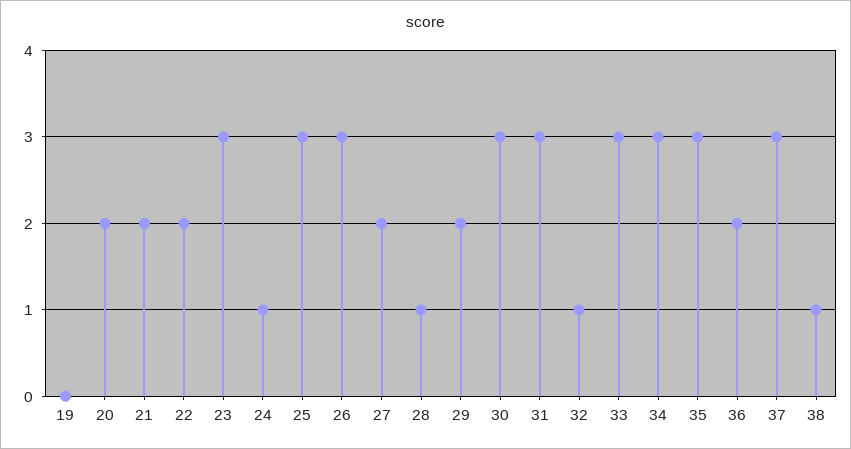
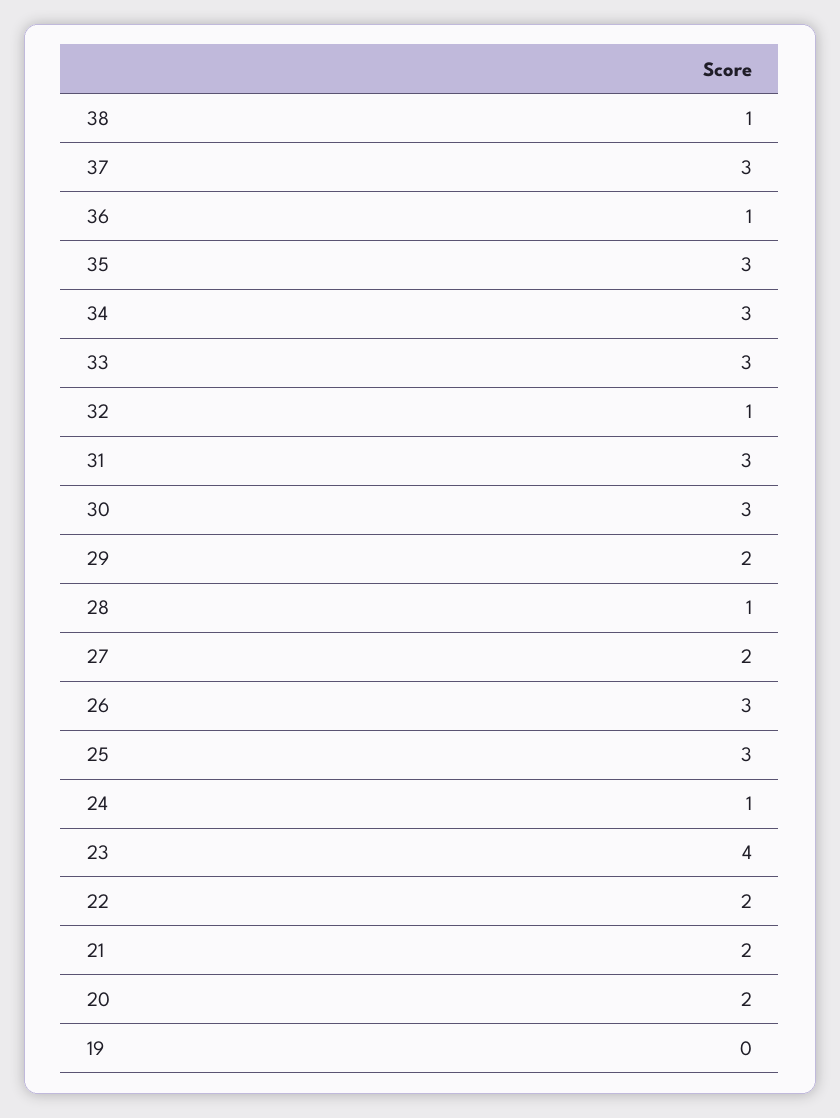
23: 3 -> 4
36: 2 -> 1

